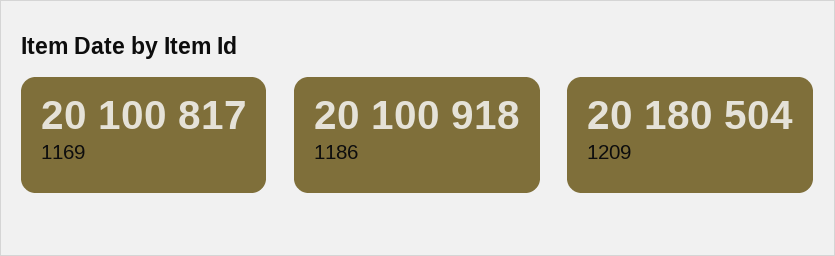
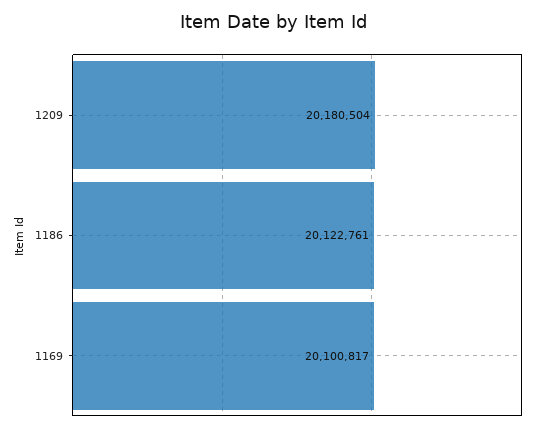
1186: 20100918 -> 20122761

